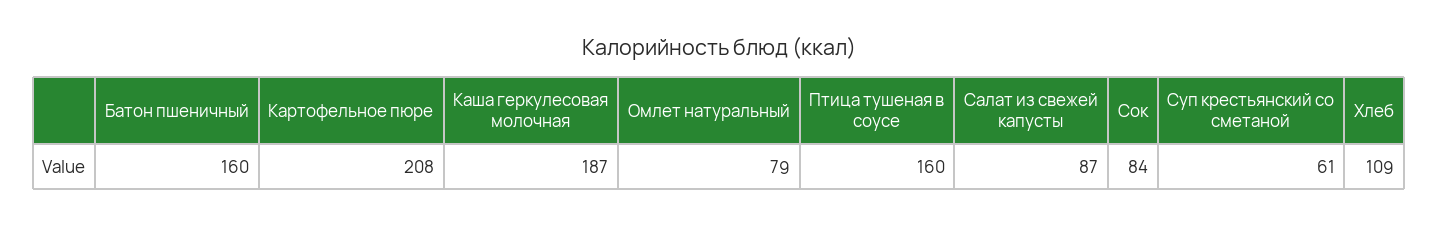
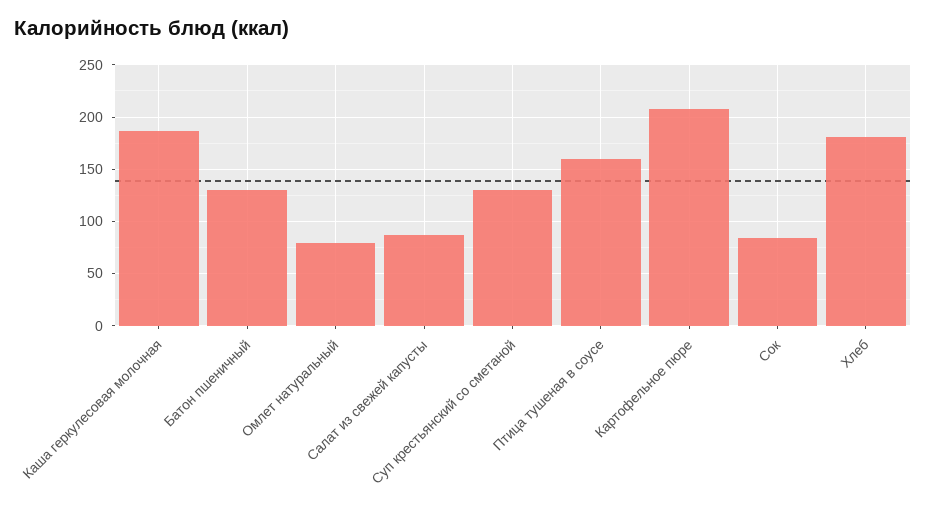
Батон пшеничный: 160 -> 130
Суп крестьянский со сметаной: 61 -> 130
Хлеб: 109 -> 180

